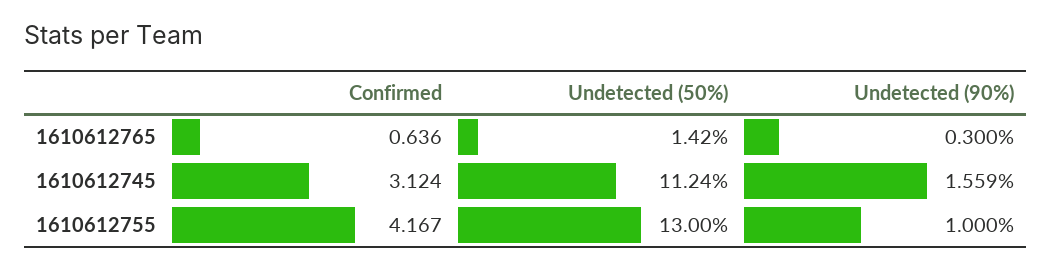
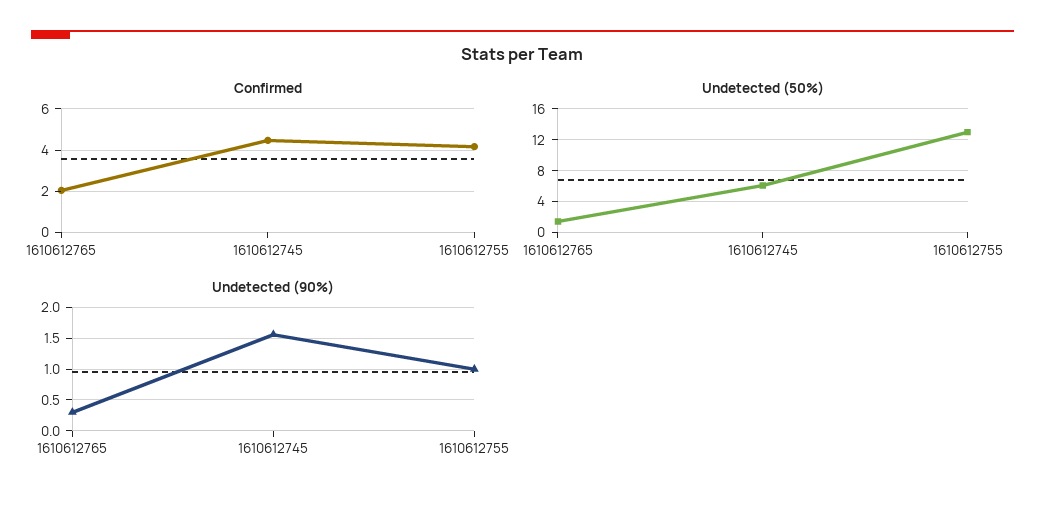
Confirmed, 1610612765: 0.636 -> 2
Confirmed, 1610612745: 3.124 -> 4.5
Undetected (50%), 1610612745: 11.24 -> 6

